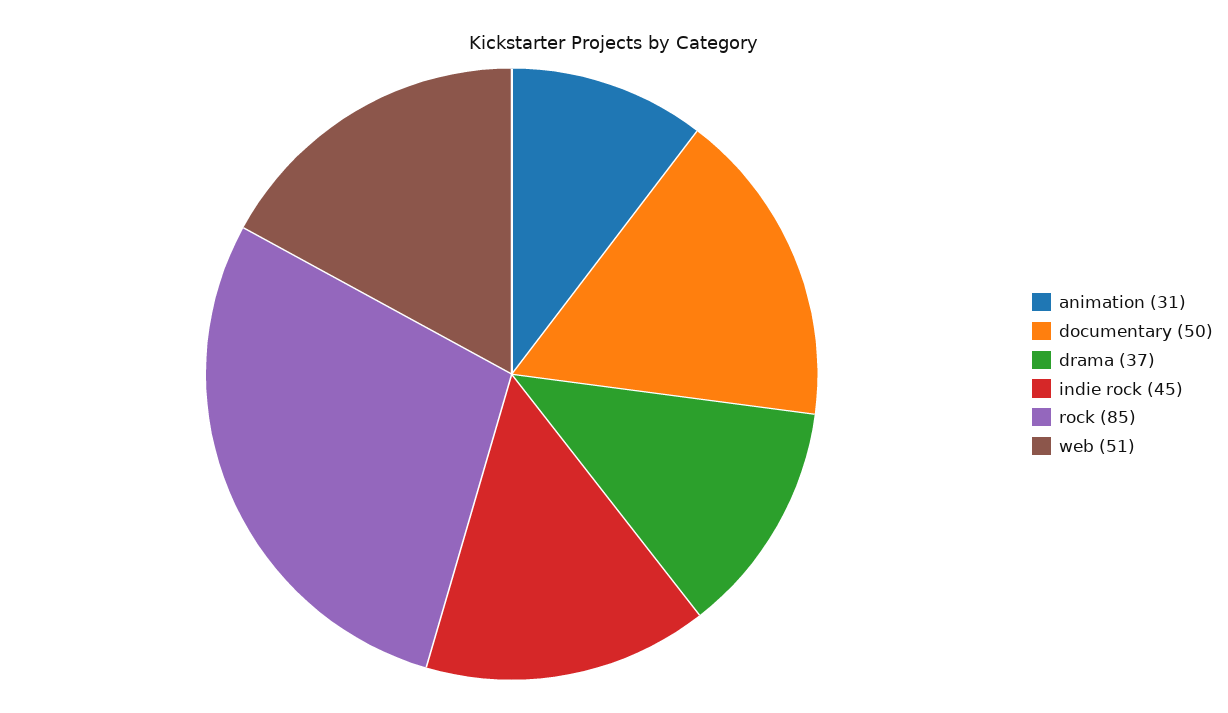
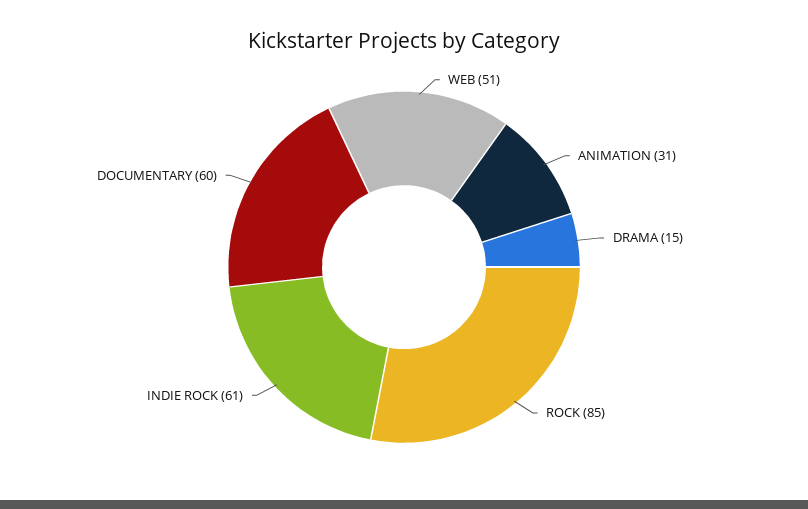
documentary: 50 -> 60
drama: 37 -> 15
indie rock: 45 -> 61

